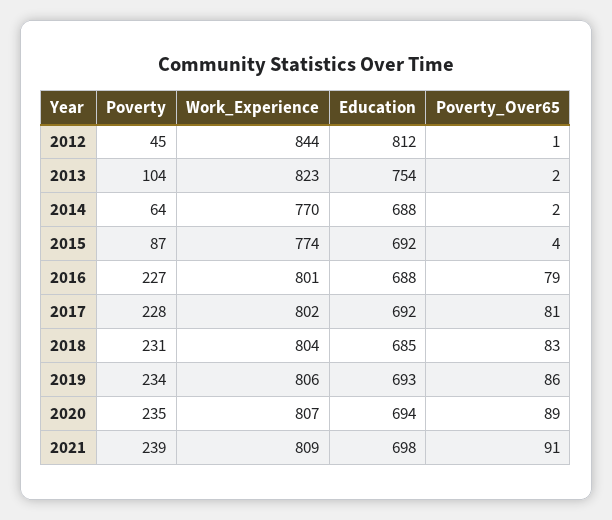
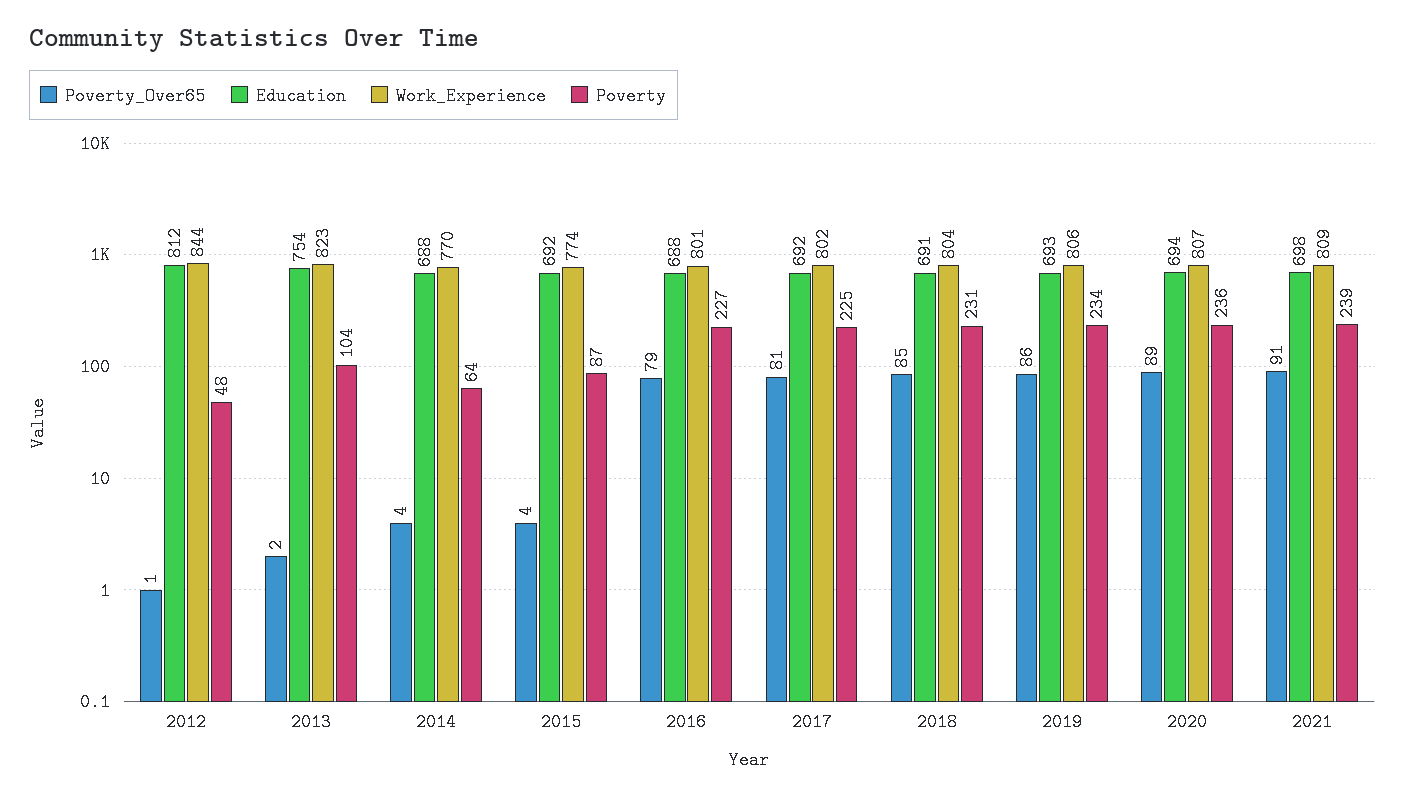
Poverty, 2012: 45 -> 48
Poverty_Over65, 2014: 2 -> 4
Poverty, 2017: 228 -> 225
Education, 2018: 685 -> 691
Poverty_Over65, 2018: 83 -> 85
Poverty, 2020: 235 -> 236

